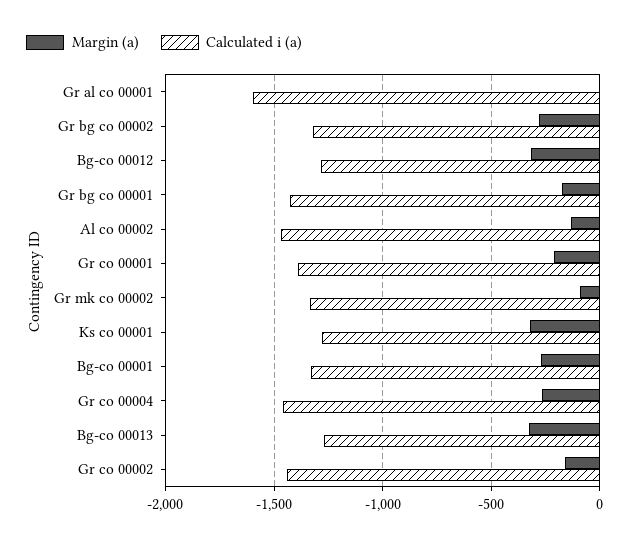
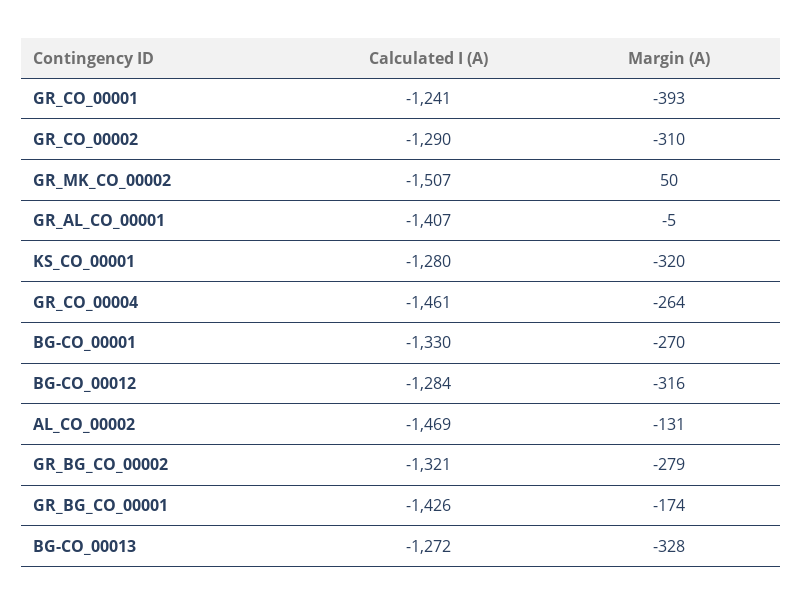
Calculated i (a), Gr al co 00001: -1600 -> -1407
Margin (a), Gr co 00001: -200 -> -393
Calculated i (a), Gr co 00001: -1400 -> -1241
Margin (a), Gr mk co 00002: -100 -> 50
Calculated i (a), Gr mk co 00002: -1350 -> -1507
Margin (a), Gr co 00002: -150 -> -310
Calculated i (a), Gr co 00002: -1450 -> -1290

